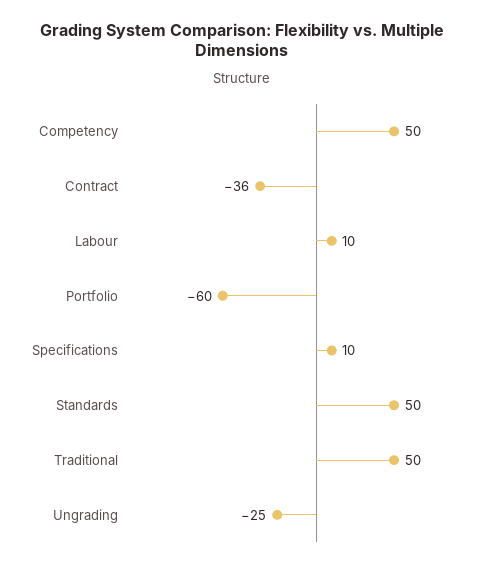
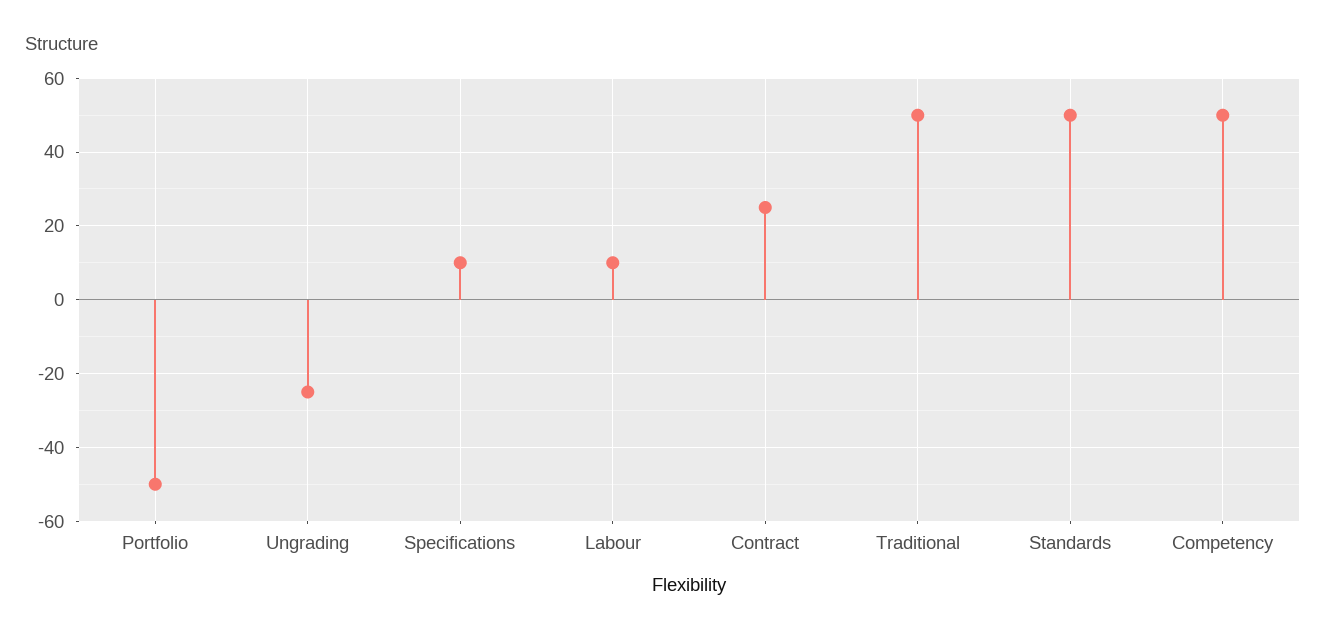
Contract: -36 -> 25
Portfolio: -60 -> -50

